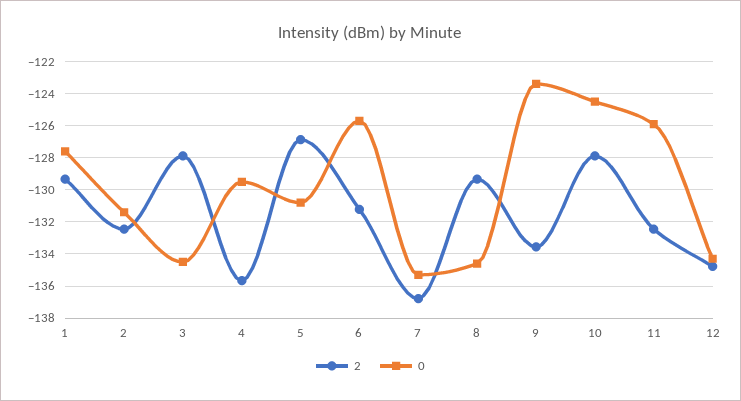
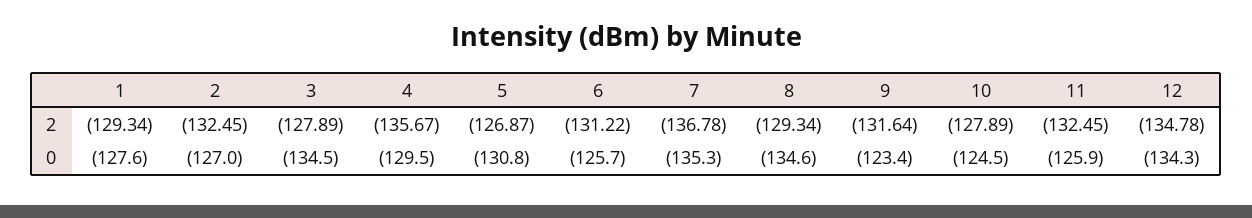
0, 2: -131.5 -> -127
2, 9: -133.5 -> -131.64

